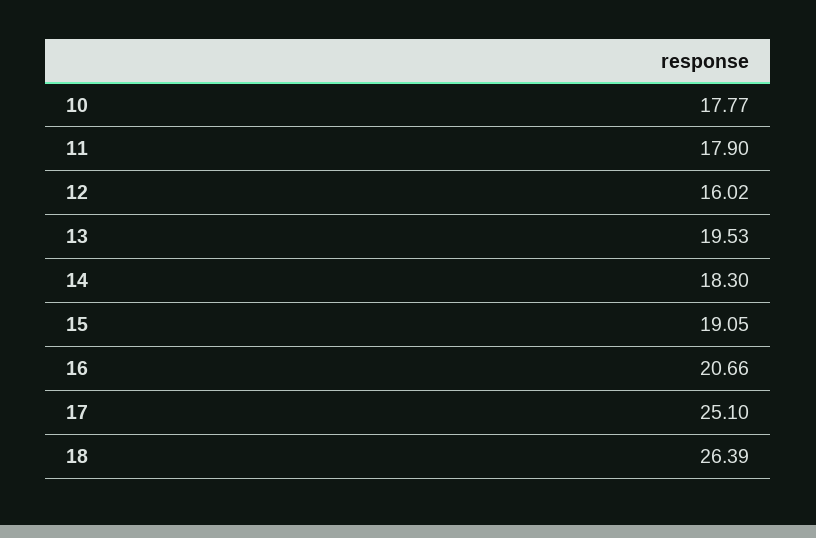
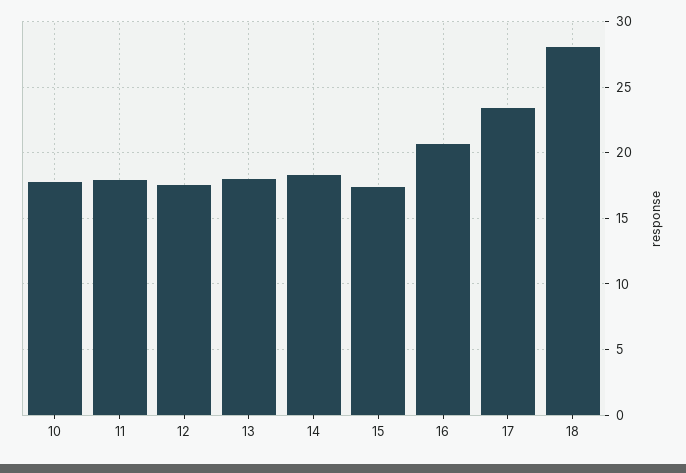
12: 16.02 -> 17.5
13: 19.53 -> 18
15: 19.05 -> 17.5
17: 25.1 -> 23.5
18: 26.39 -> 28

